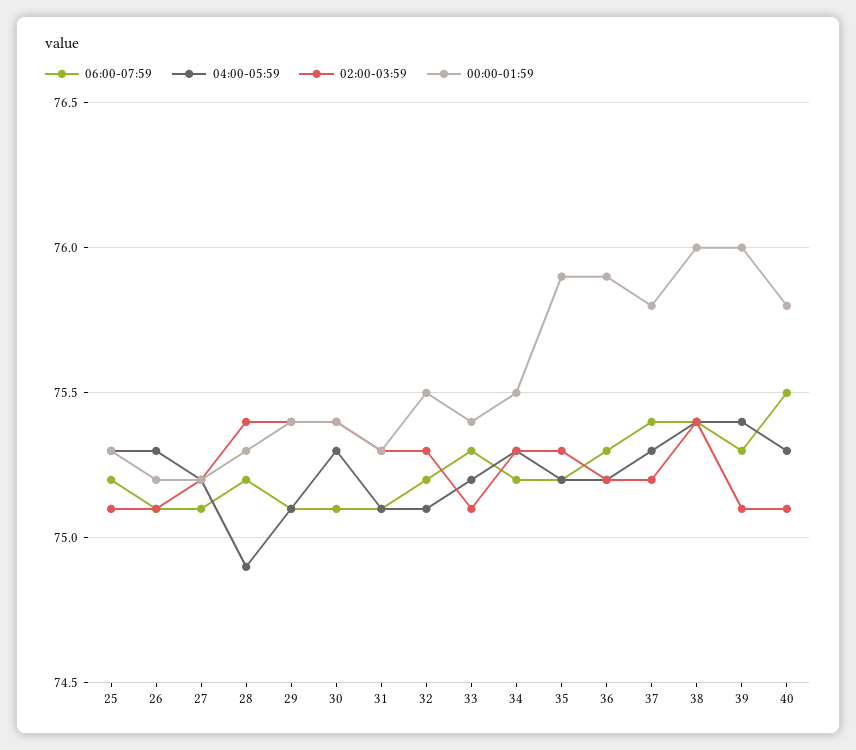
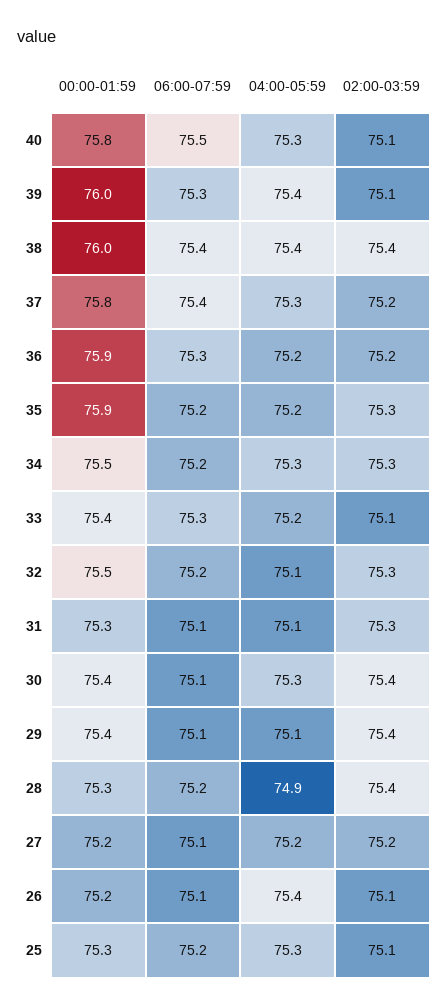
04:00-05:59, 26: 75.3 -> 75.4

